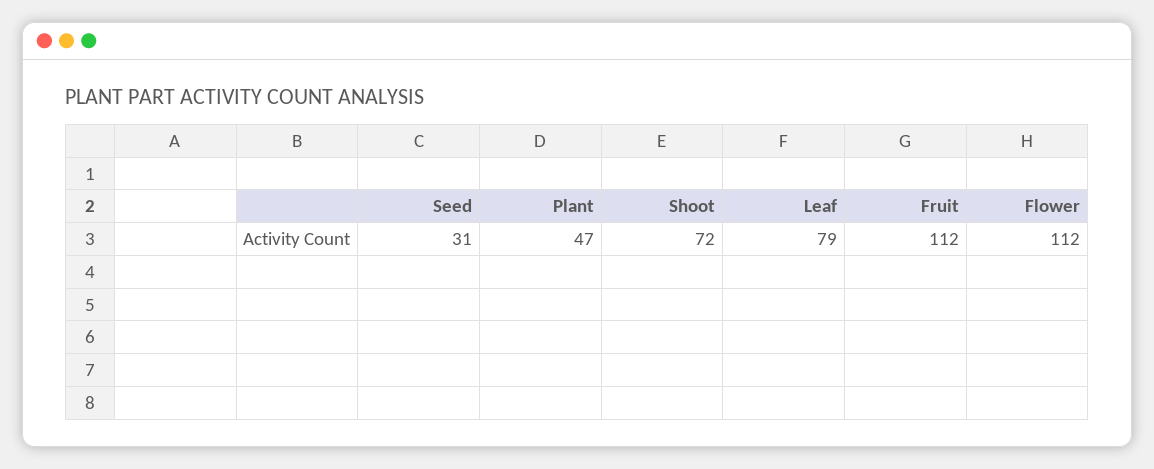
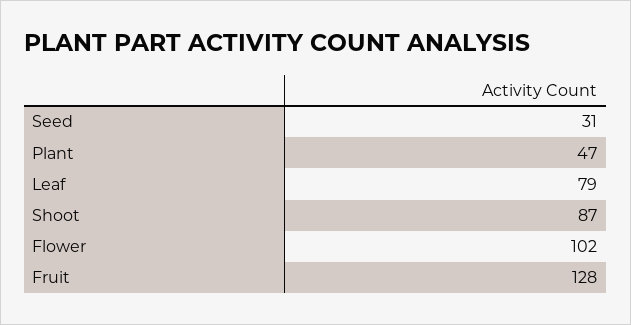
Shoot: 72 -> 87
Fruit: 112 -> 128
Flower: 112 -> 102

